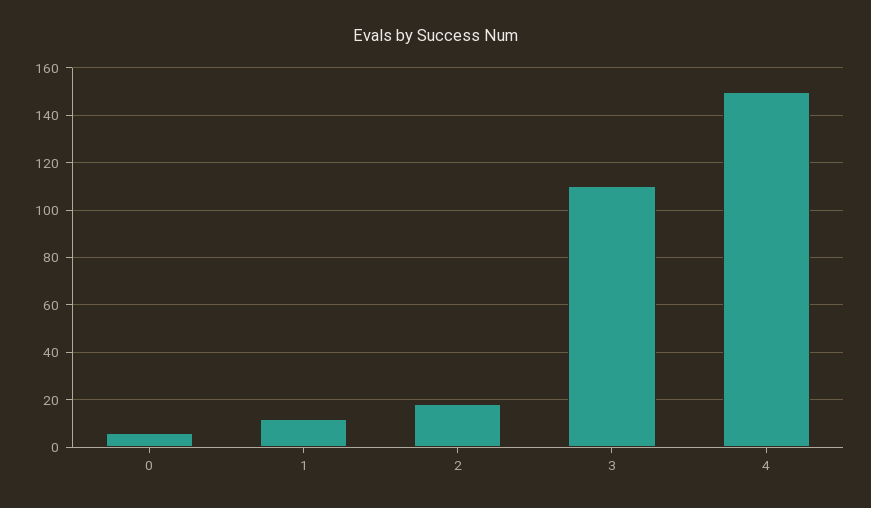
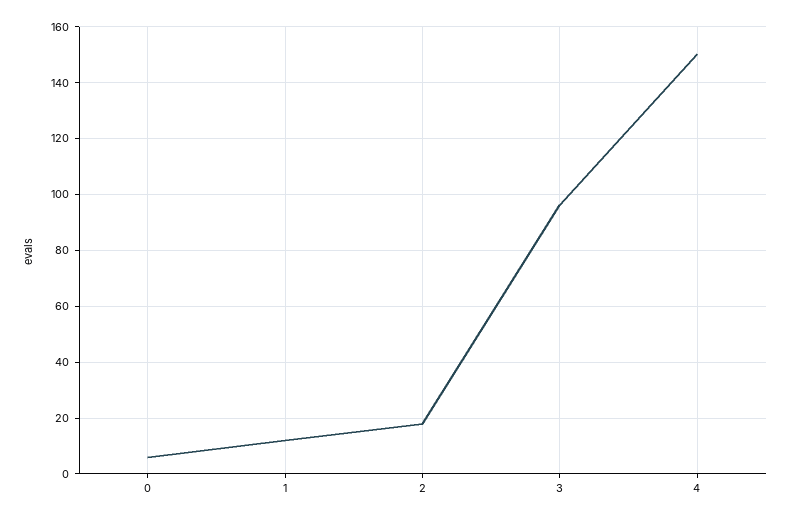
3: 110 -> 95

